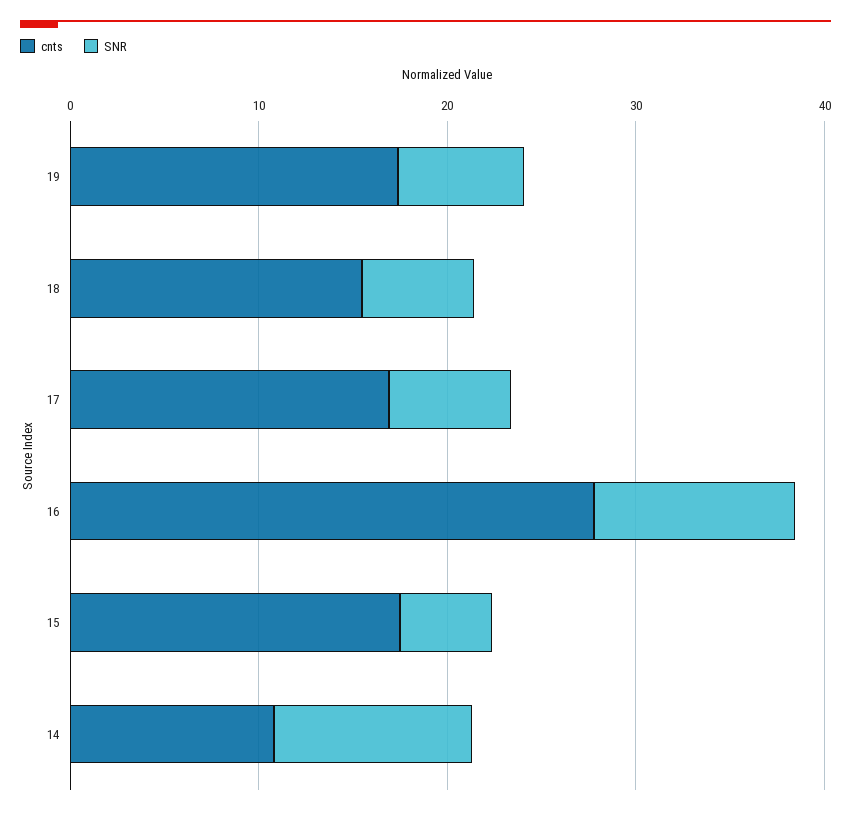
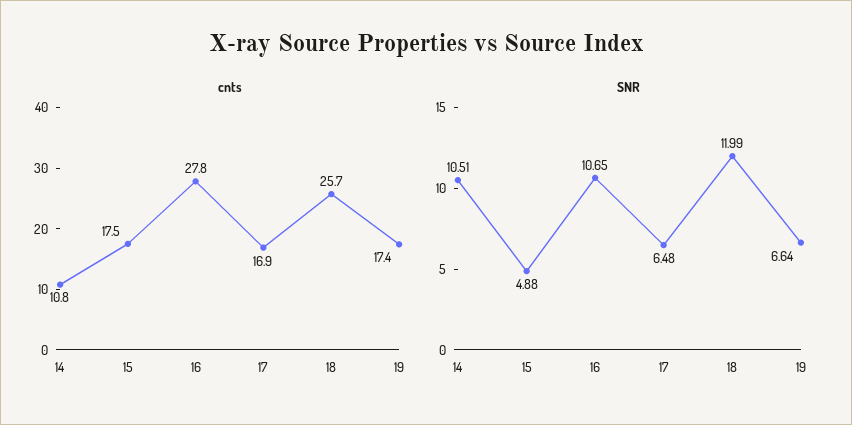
cnts, 18: 16 -> 25.7
SNR, 18: 6 -> 11.99

